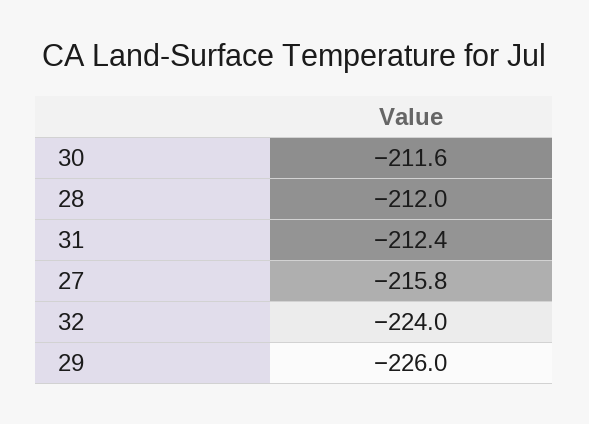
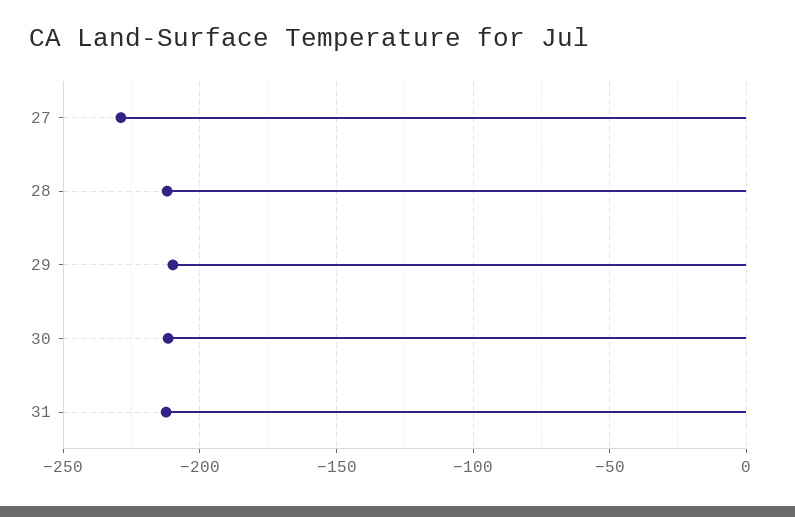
27: -215.8 -> -230
32: -224 -> none
29: -226 -> -210

